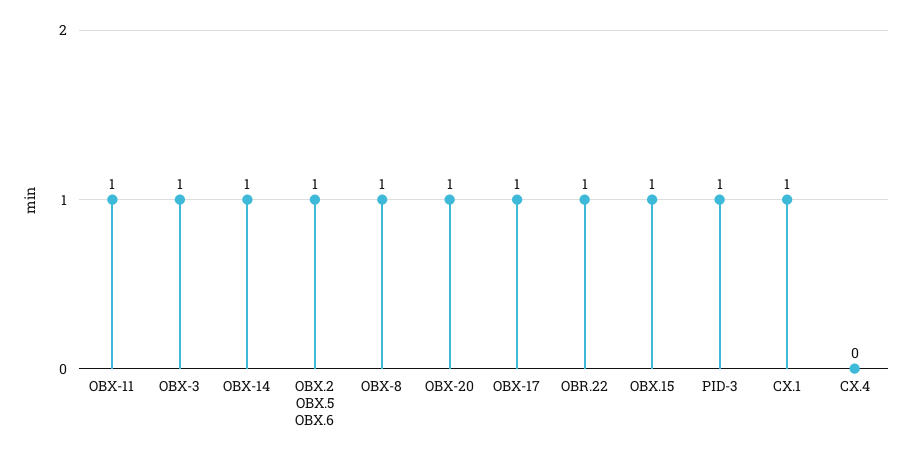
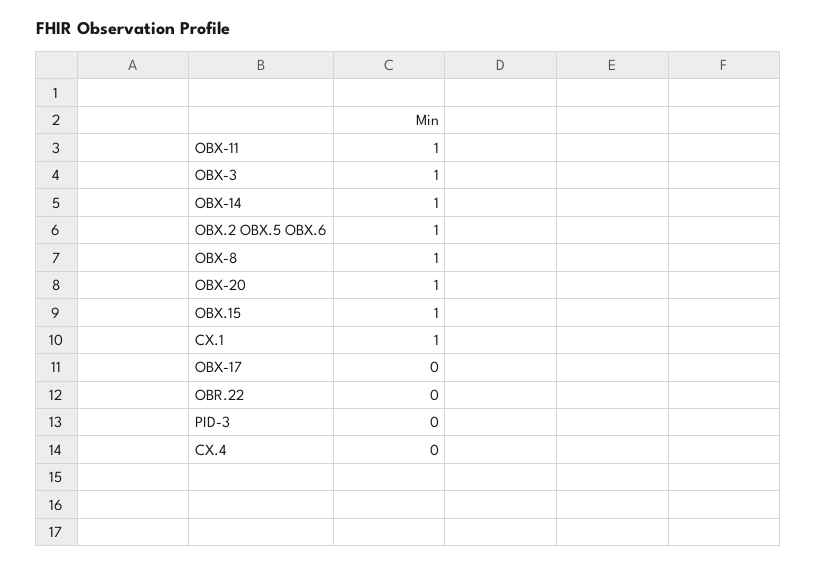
OBX-17: 1 -> 0
OBR.22: 1 -> 0
PID-3: 1 -> 0

